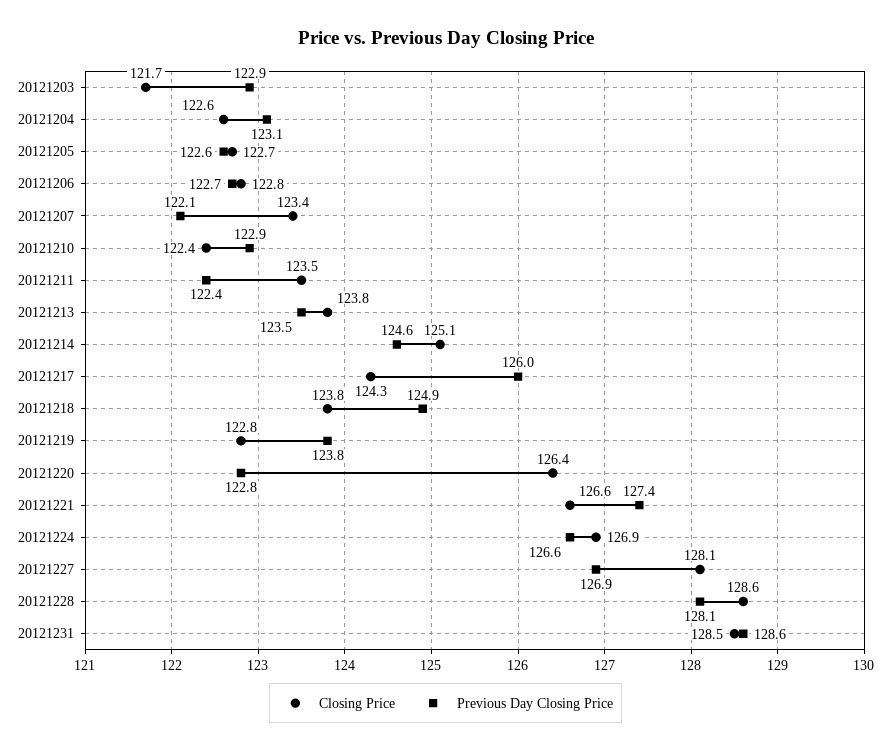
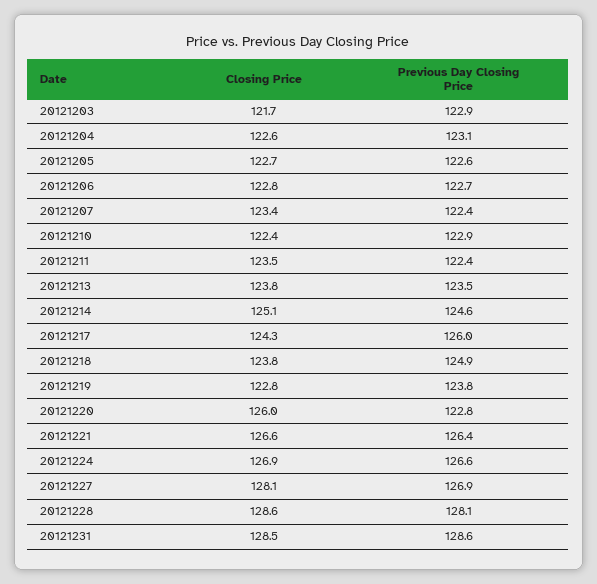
Previous Day Closing Price, 20121207: 122.1 -> 122.4
Closing Price, 20121220: 126.4 -> 126
Previous Day Closing Price, 20121221: 127.4 -> 126.4

